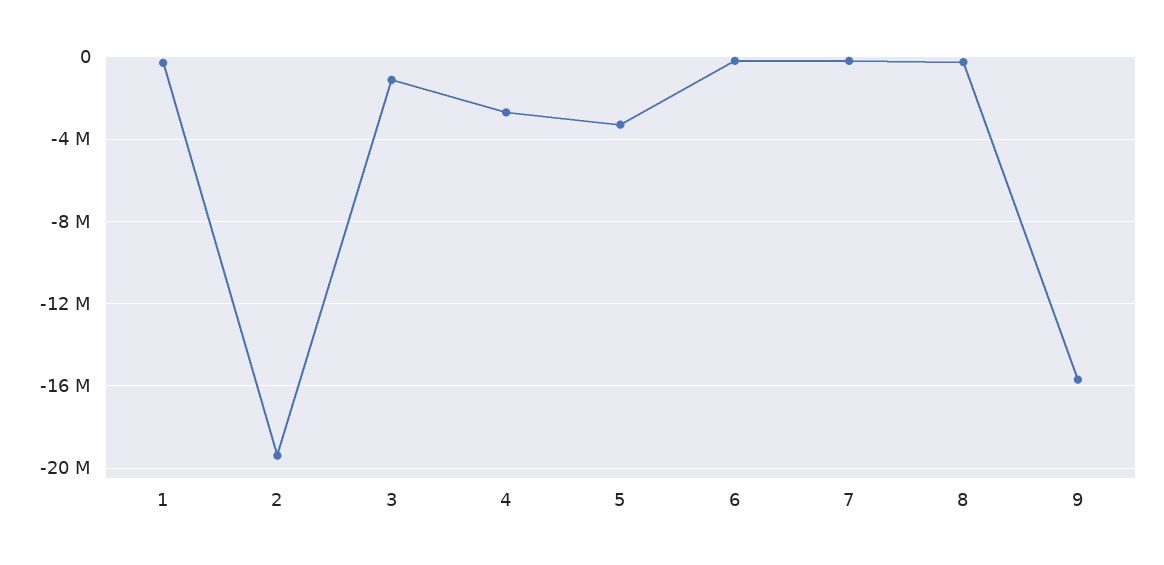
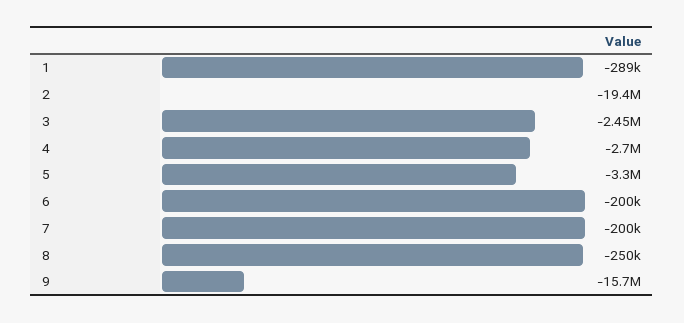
3: -1000000 -> -2450000

